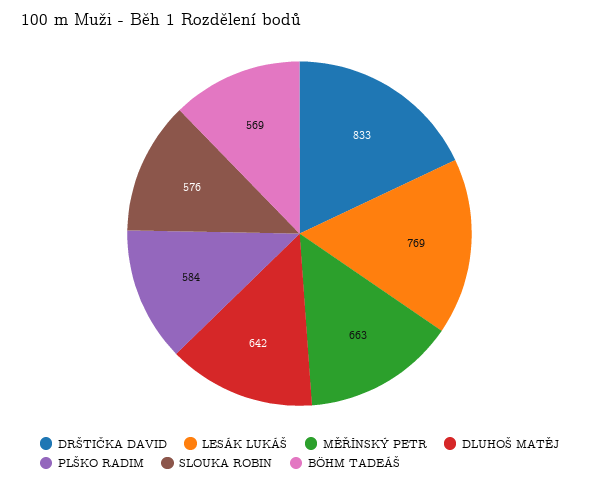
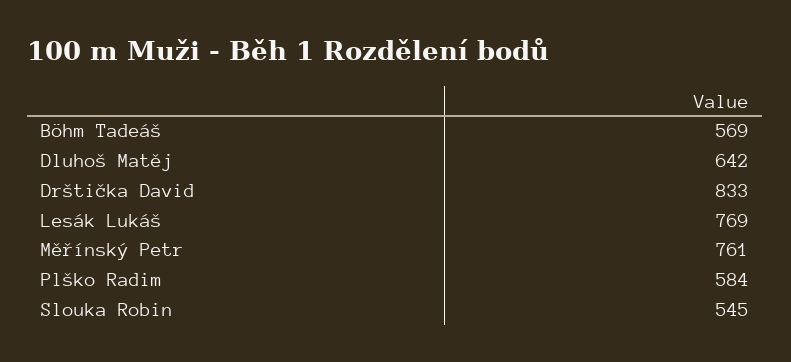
MĚŘÍNSKÝ PETR: 663 -> 761
SLOUKA ROBIN: 576 -> 545

